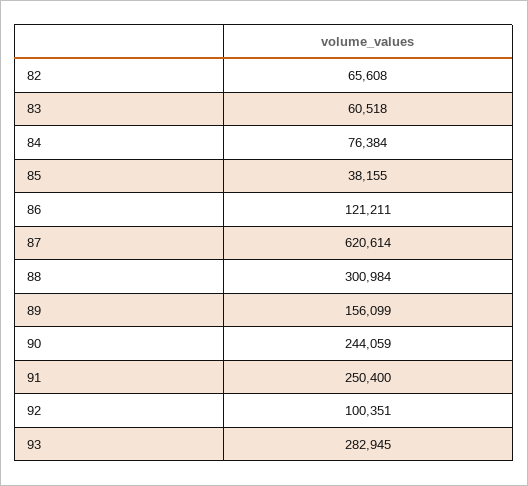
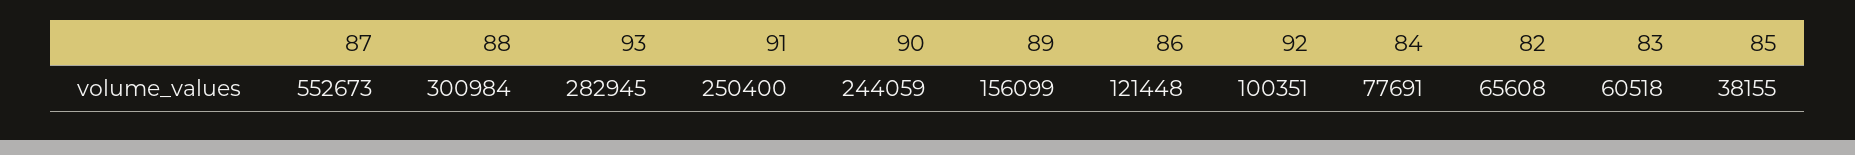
84: 76384 -> 77691
86: 121211 -> 121448
87: 620614 -> 552673

